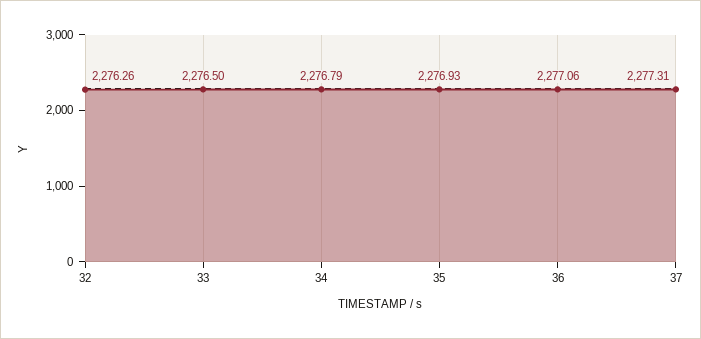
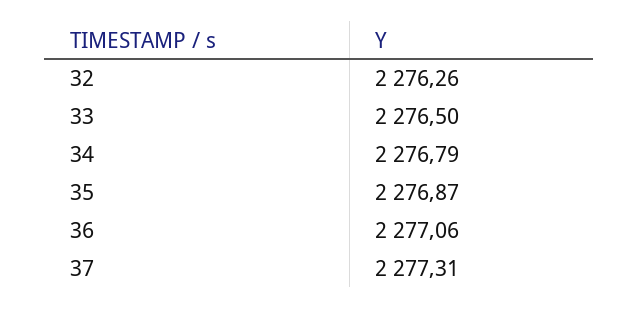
35: 2276.93 -> 2276.87

